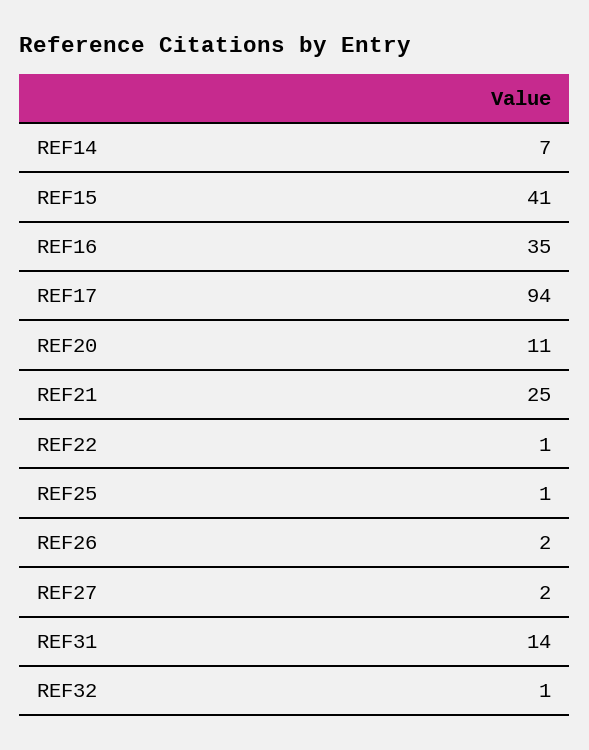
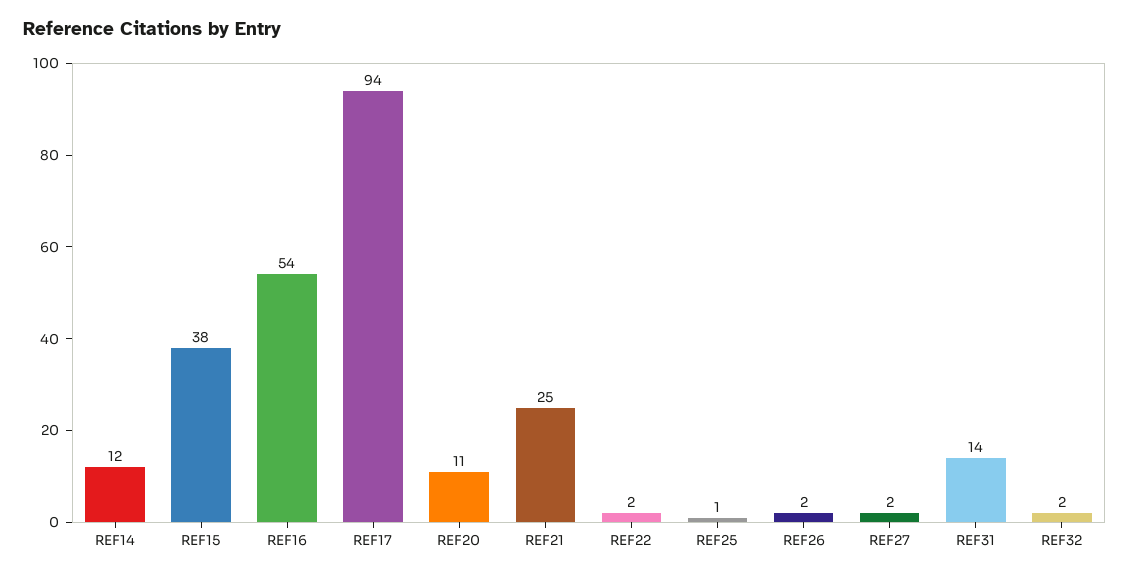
REF14: 7 -> 12
REF15: 41 -> 38
REF16: 35 -> 54
REF22: 1 -> 2
REF32: 1 -> 2

